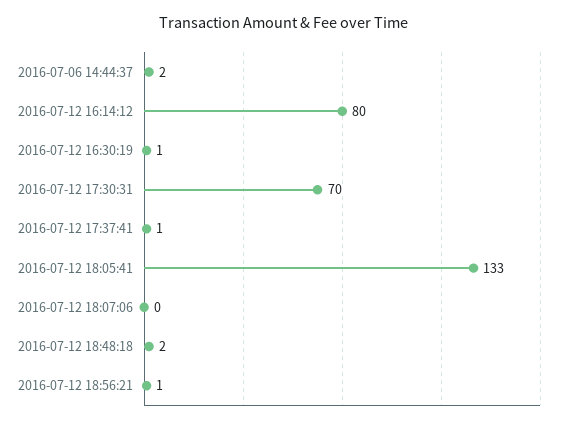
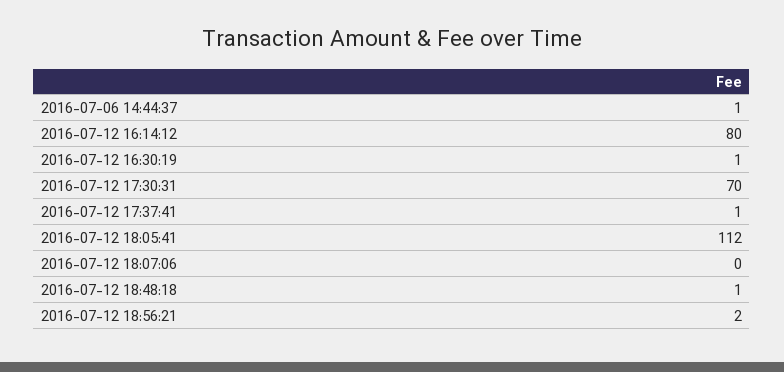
2016-07-06 14:44:37: 2 -> 1
2016-07-12 18:05:41: 133 -> 112
2016-07-12 18:48:18: 2 -> 1
2016-07-12 18:56:21: 1 -> 2

